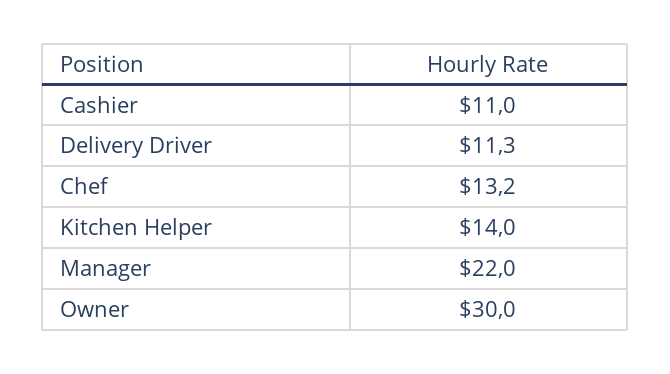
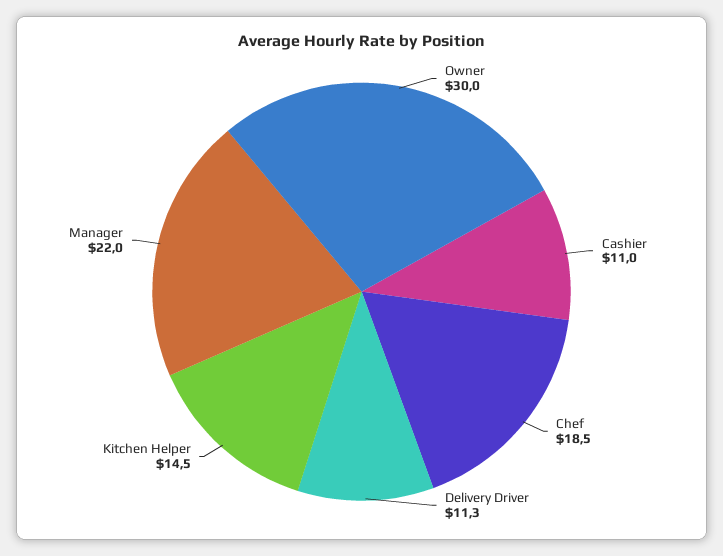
Chef: 13.2 -> 18.5
Kitchen Helper: 14 -> 14.5

